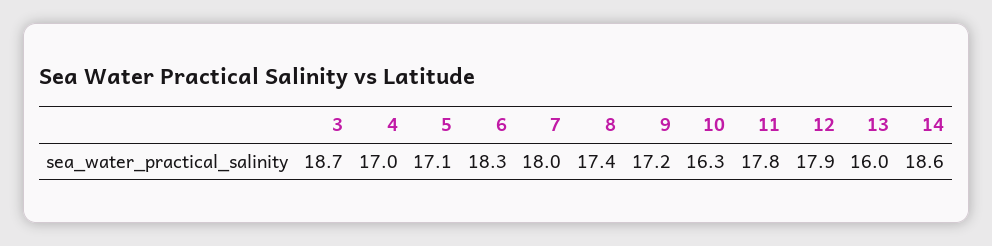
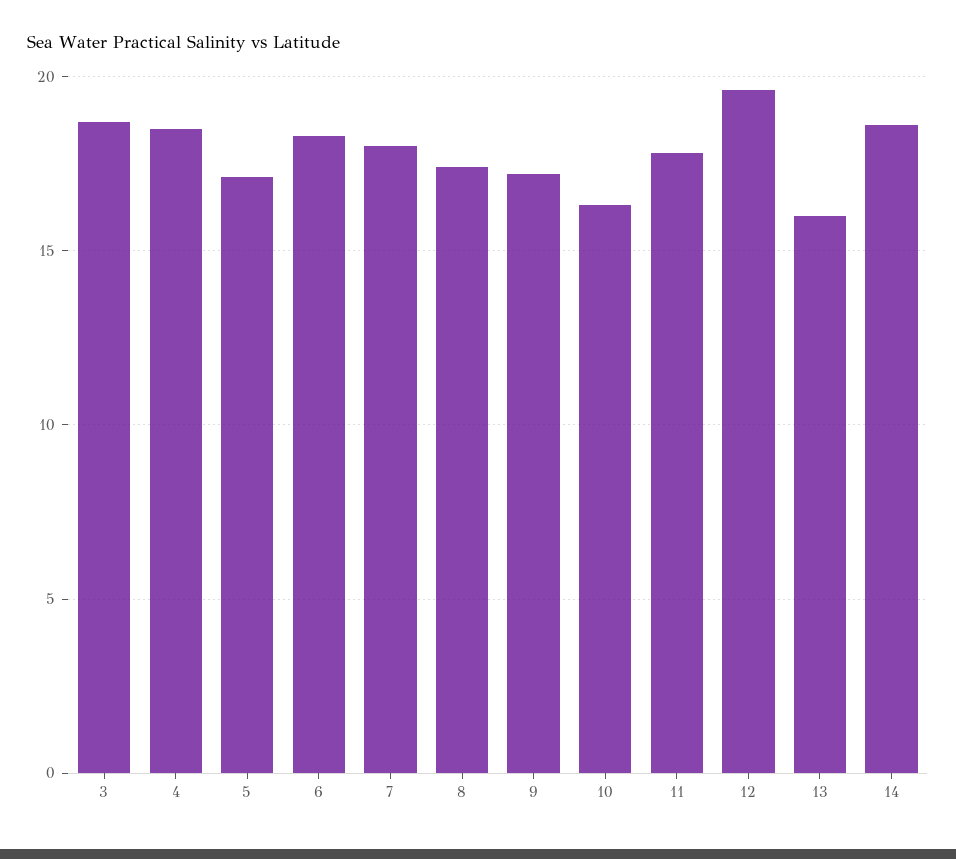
4: 17 -> 18.5
12: 17.9 -> 19.5

